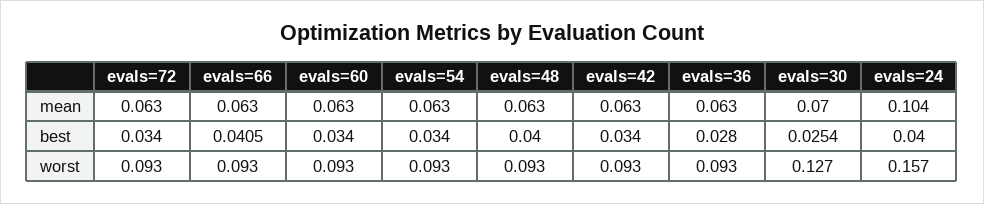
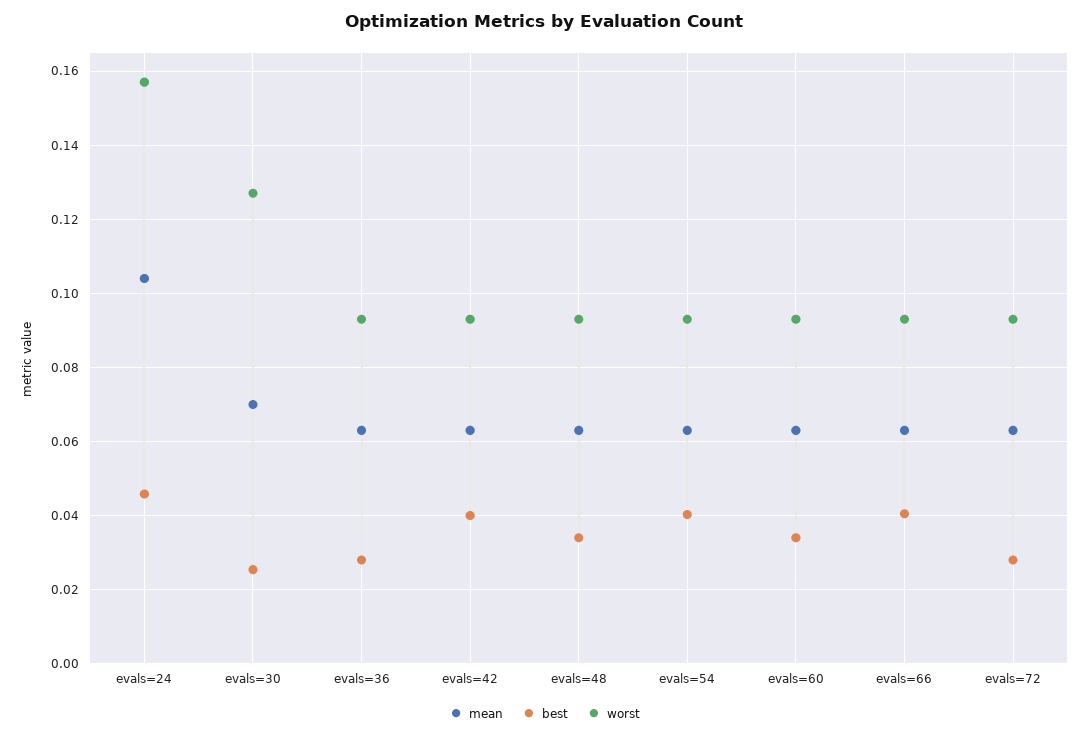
best, evals=72: 0.034 -> 0.028
best, evals=54: 0.034 -> 0.04
best, evals=48: 0.04 -> 0.034
best, evals=42: 0.034 -> 0.04
best, evals=24: 0.04 -> 0.046

